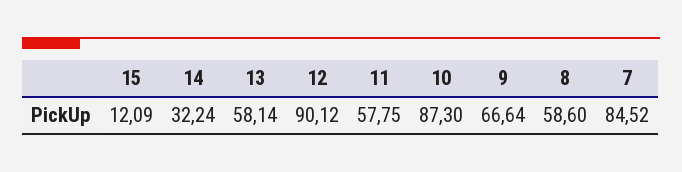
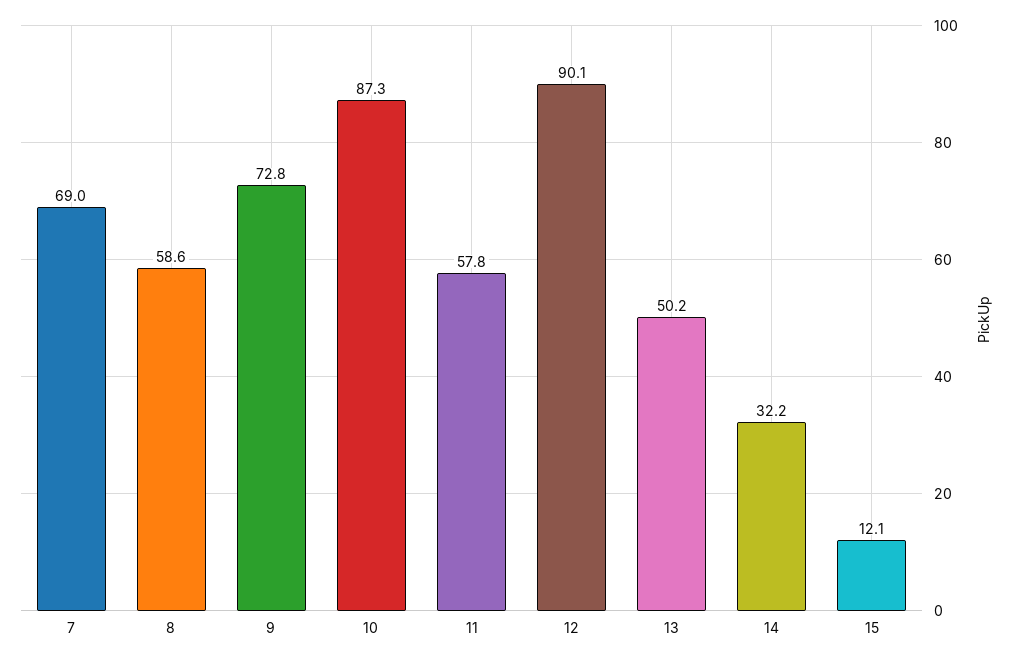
13: 58.14 -> 50.2
9: 66.64 -> 72.8
7: 84.52 -> 69

